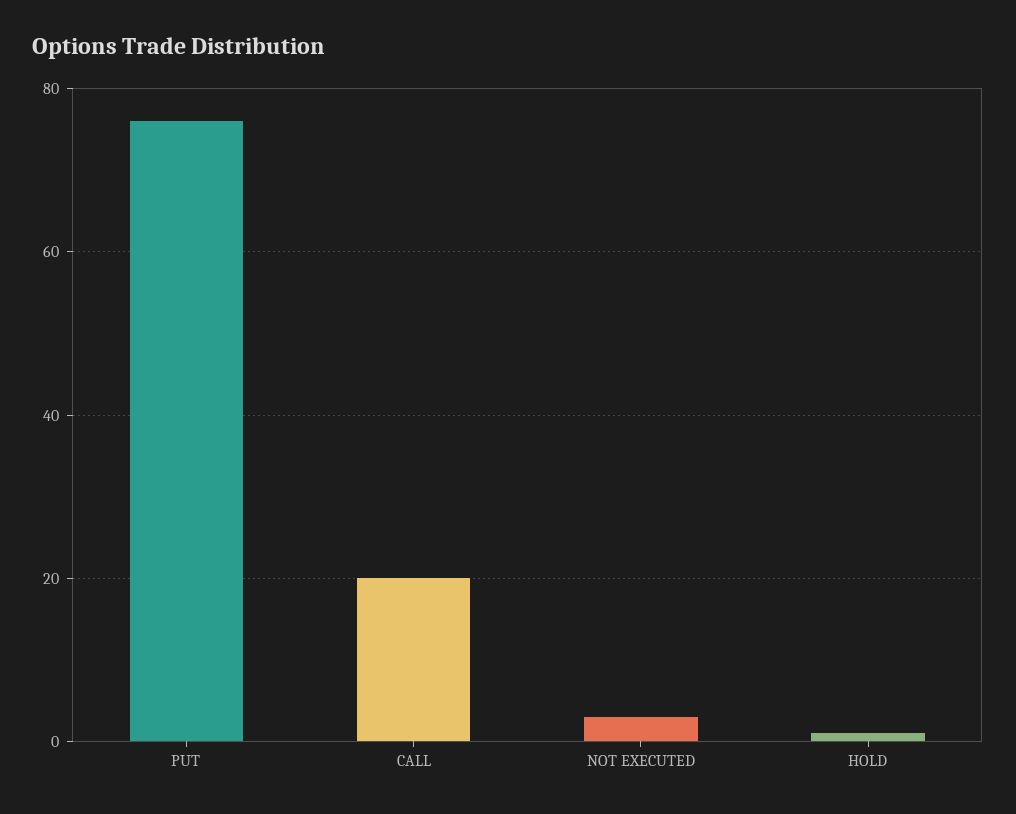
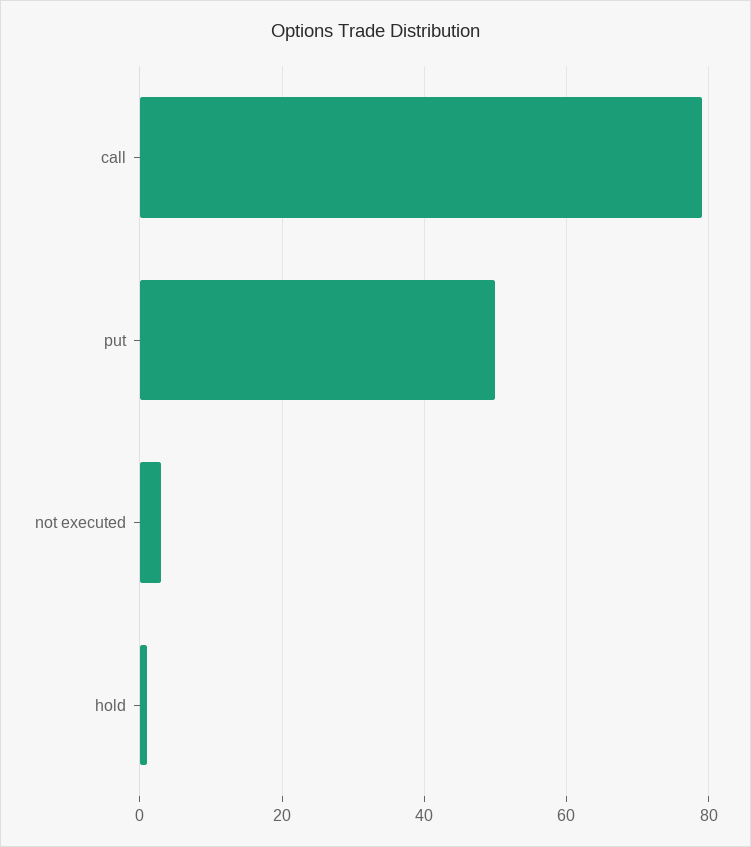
PUT: 75 -> 50
CALL: 20 -> 80

